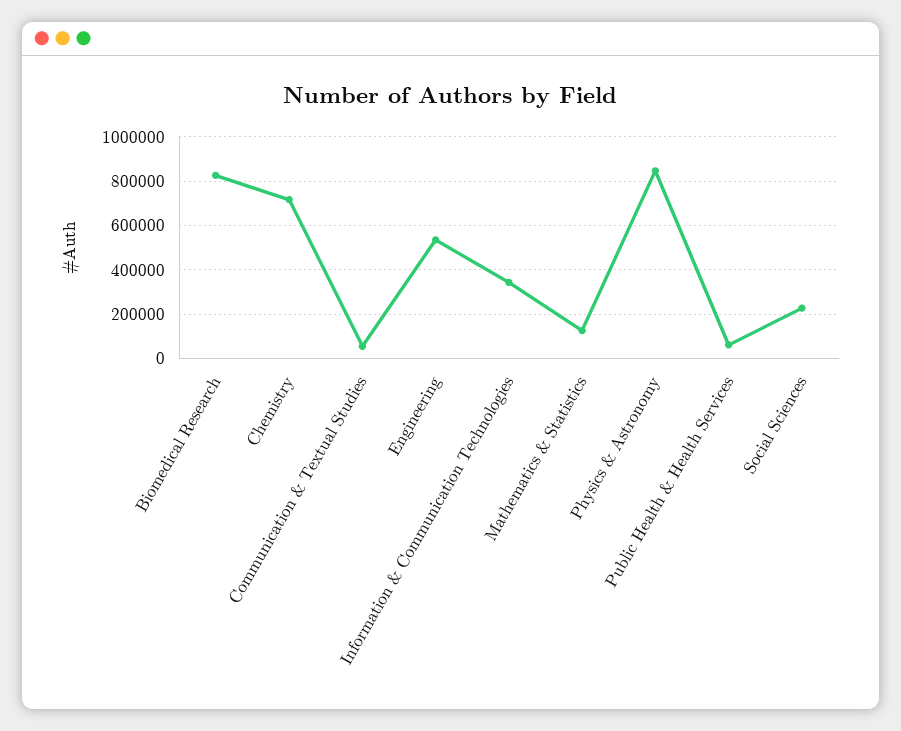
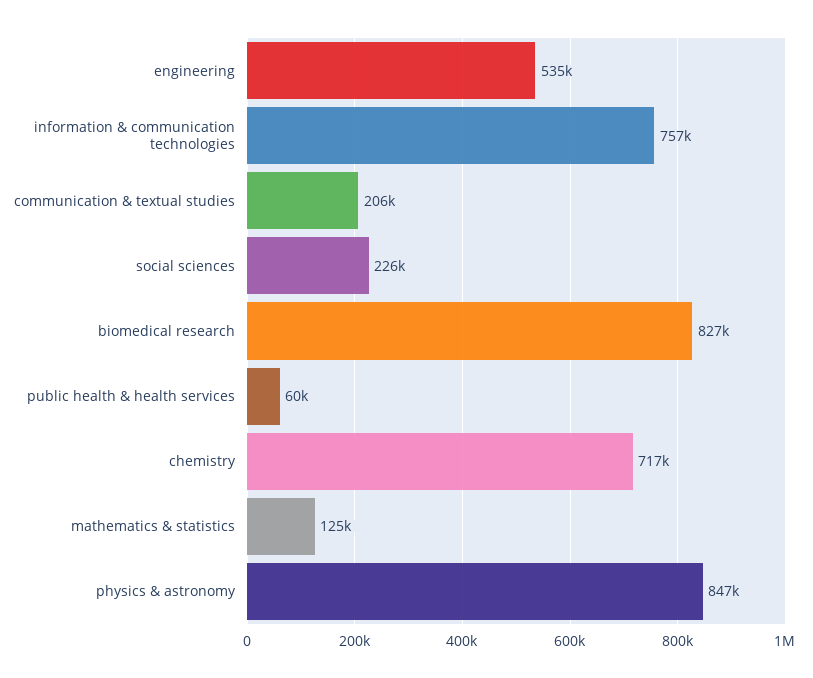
Communication & Textual Studies: 50000 -> 206000
Information & Communication Technologies: 350000 -> 757000

